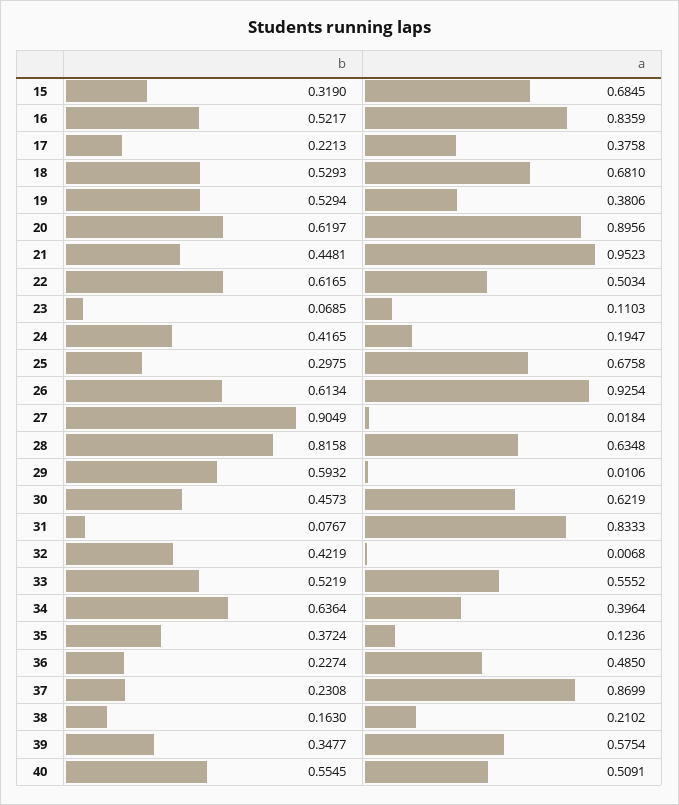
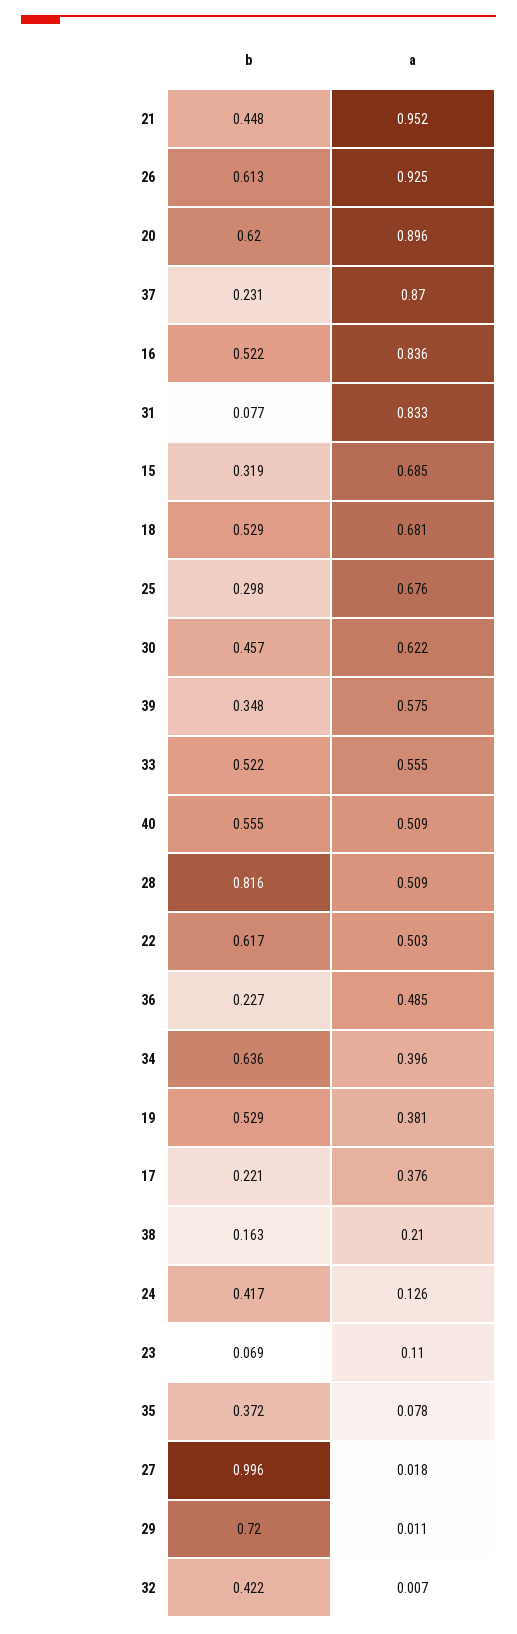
a, 24: 0.1947 -> 0.126
b, 27: 0.9049 -> 0.996
a, 28: 0.6348 -> 0.509
b, 29: 0.5932 -> 0.72
a, 35: 0.1236 -> 0.078

